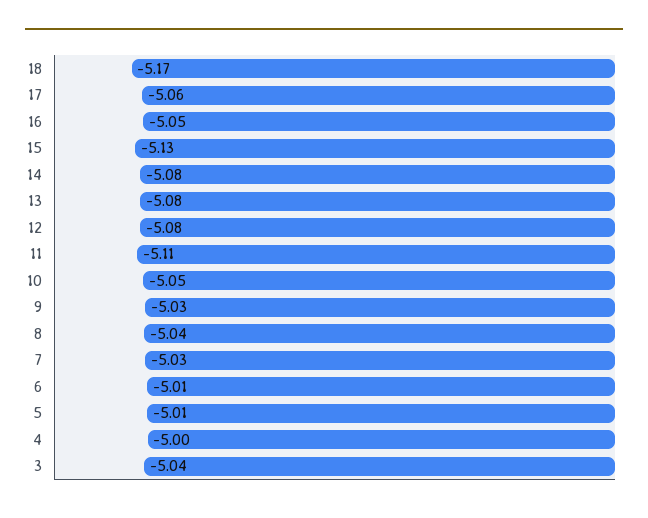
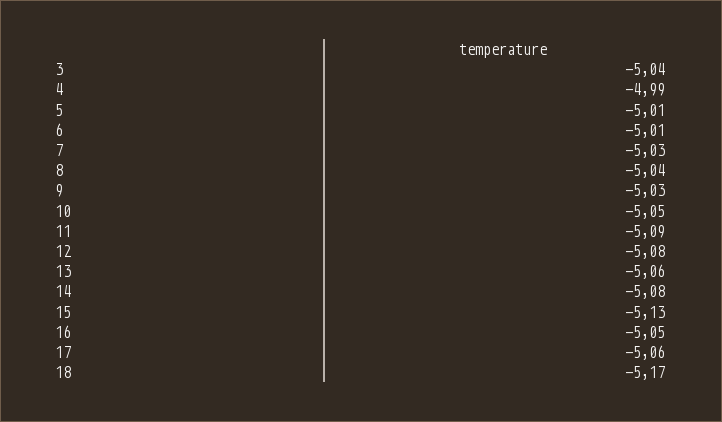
13: -5.08 -> -5.06
11: -5.11 -> -5.09
4: -5 -> -4.99

